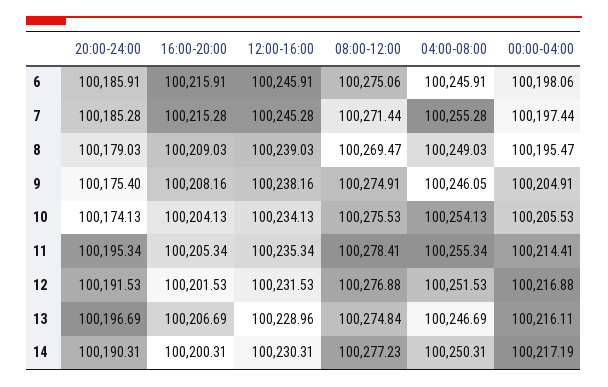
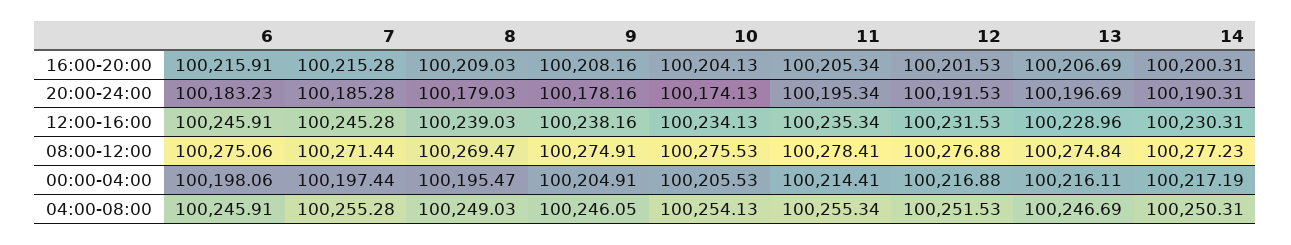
20:00-24:00, 6: 100185.91 -> 100183.23
20:00-24:00, 9: 100175.4 -> 100178.16

